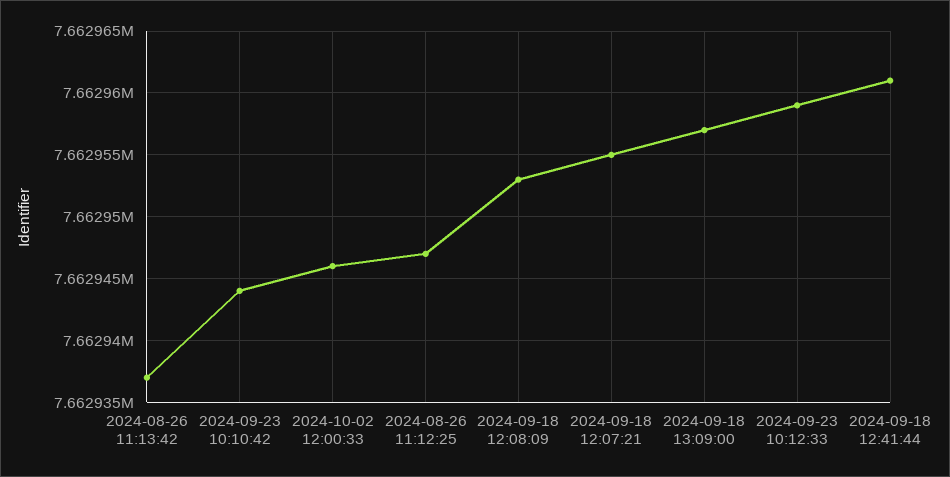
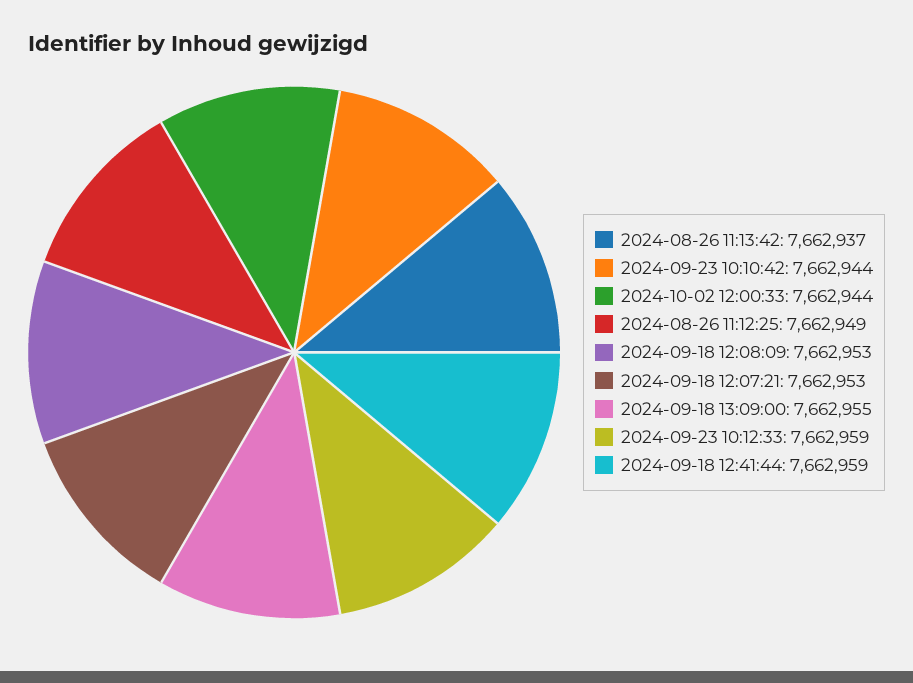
2024-10-02 12:00:33: 7662946 -> 7662944
2024-08-26 11:12:25: 7662947 -> 7662949
2024-09-18 12:07:21: 7662955 -> 7662953
2024-09-18 13:09:00: 7662957 -> 7662955
2024-09-18 12:41:44: 7662961 -> 7662959

